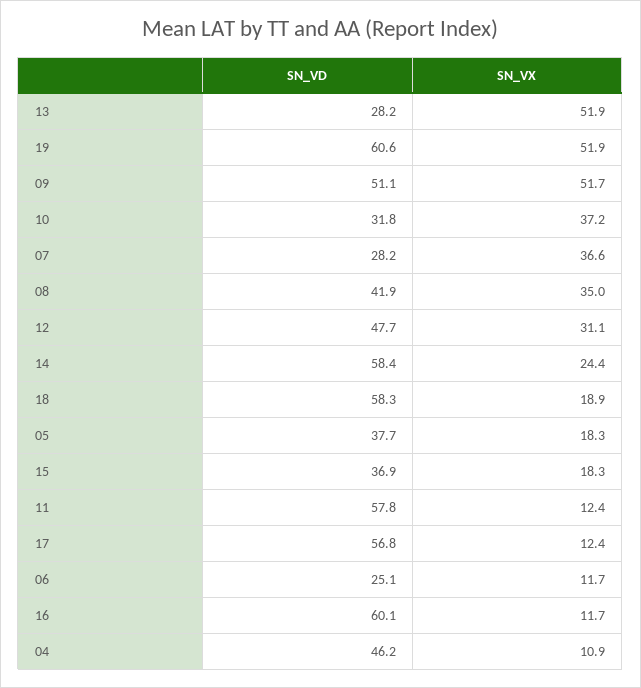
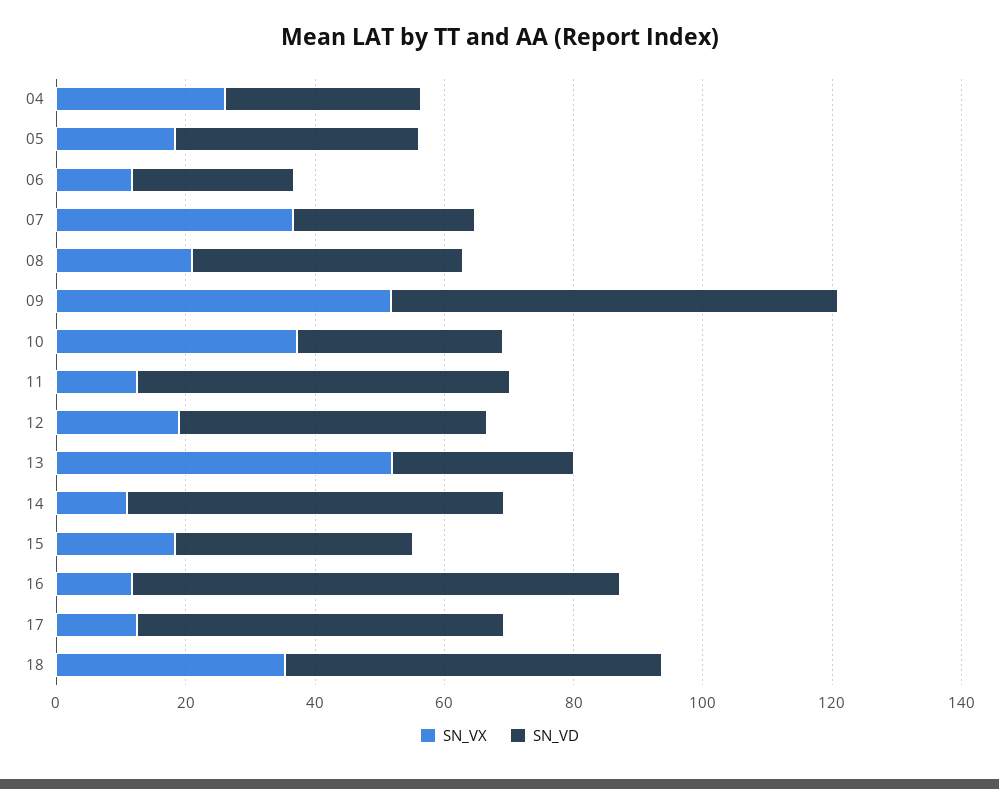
SN_VD, 19: 60.6 -> none
SN_VX, 19: 51.9 -> none
SN_VD, 09: 51.1 -> 70
SN_VX, 08: 35 -> 20
SN_VX, 12: 31.1 -> 20
SN_VX, 14: 24.4 -> 10
SN_VX, 18: 18.9 -> 35
SN_VD, 16: 60.1 -> 75
SN_VD, 04: 46.2 -> 30
SN_VX, 04: 10.9 -> 25

